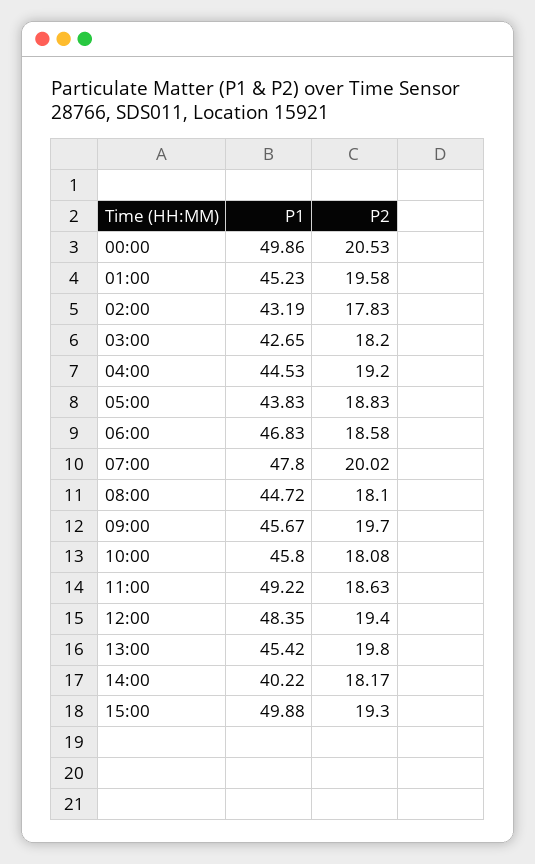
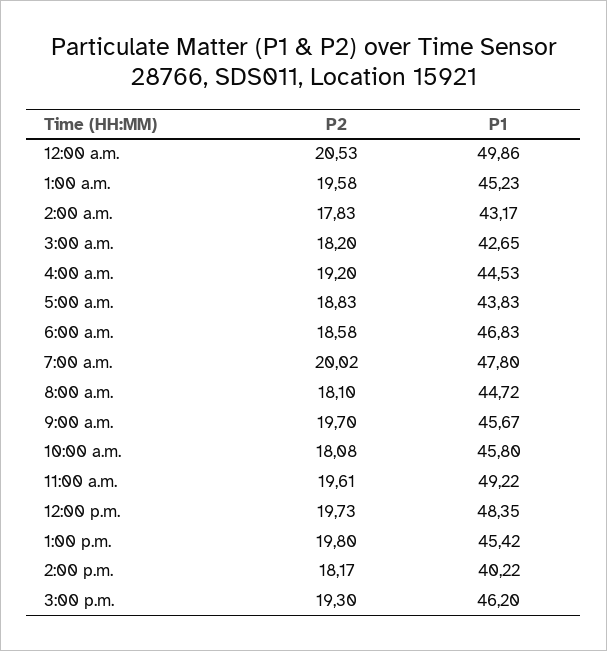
P1, 02:00: 43.19 -> 43.17
P2, 11:00: 18.63 -> 19.61
P2, 12:00: 19.4 -> 19.73
P1, 15:00: 49.88 -> 46.2

